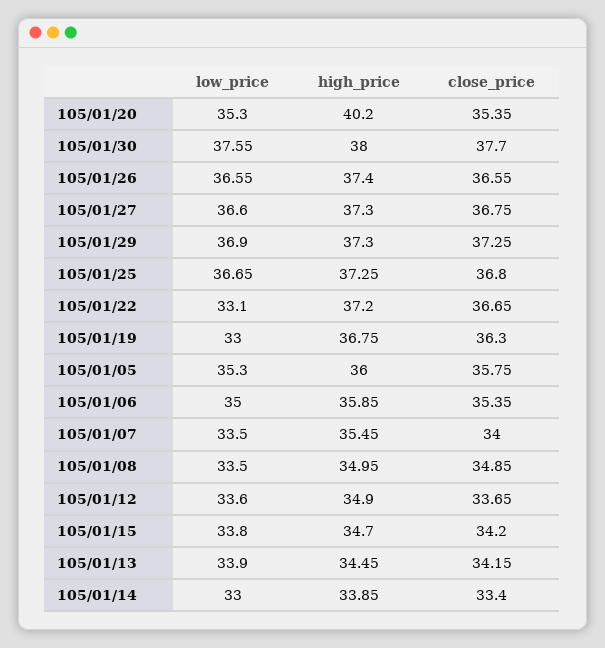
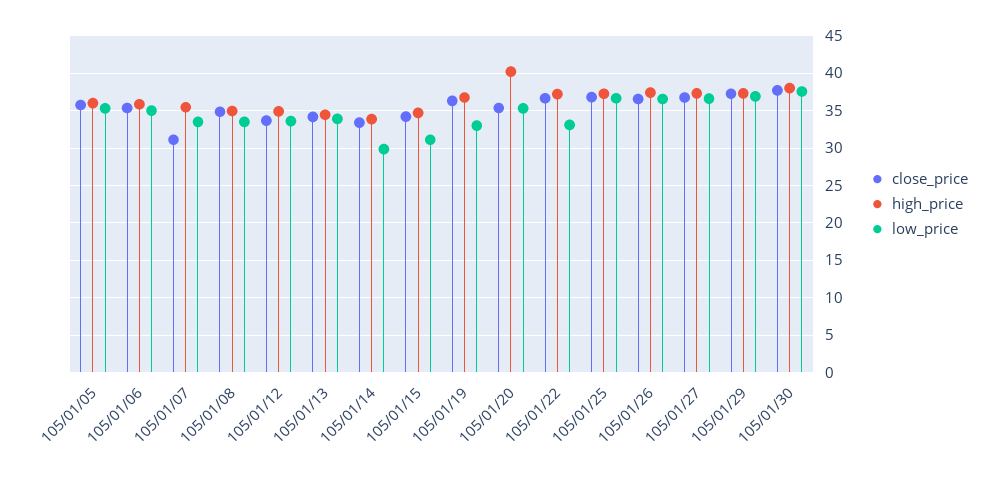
close_price, 105/01/07: 34 -> 31
low_price, 105/01/15: 33.8 -> 31
low_price, 105/01/14: 33 -> 30

